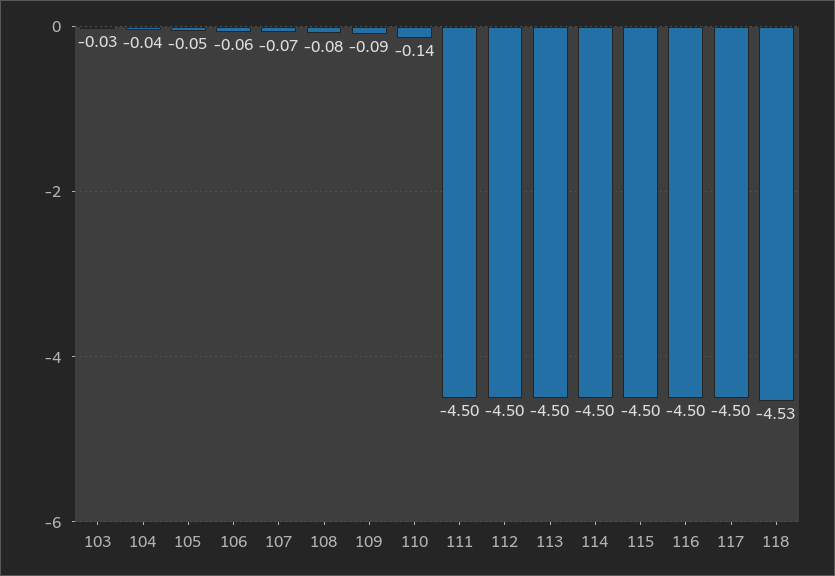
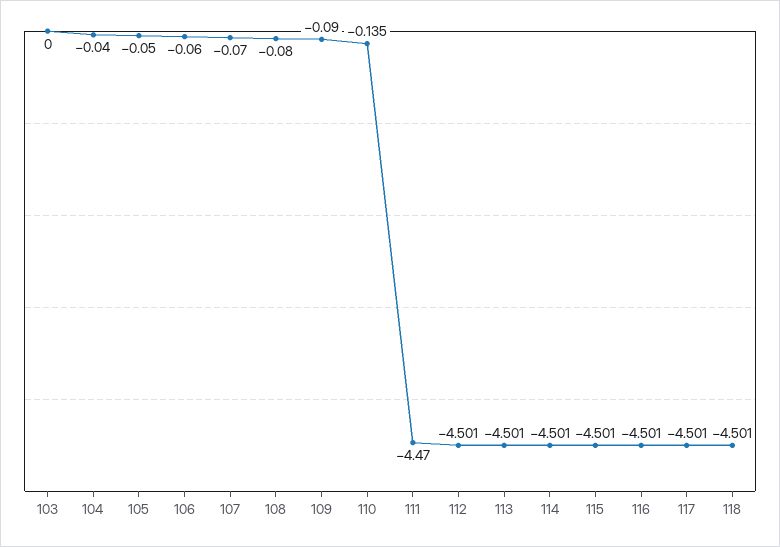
103: -0.03 -> 0
111: -4.5 -> -4.47
118: -4.53 -> -4.501

